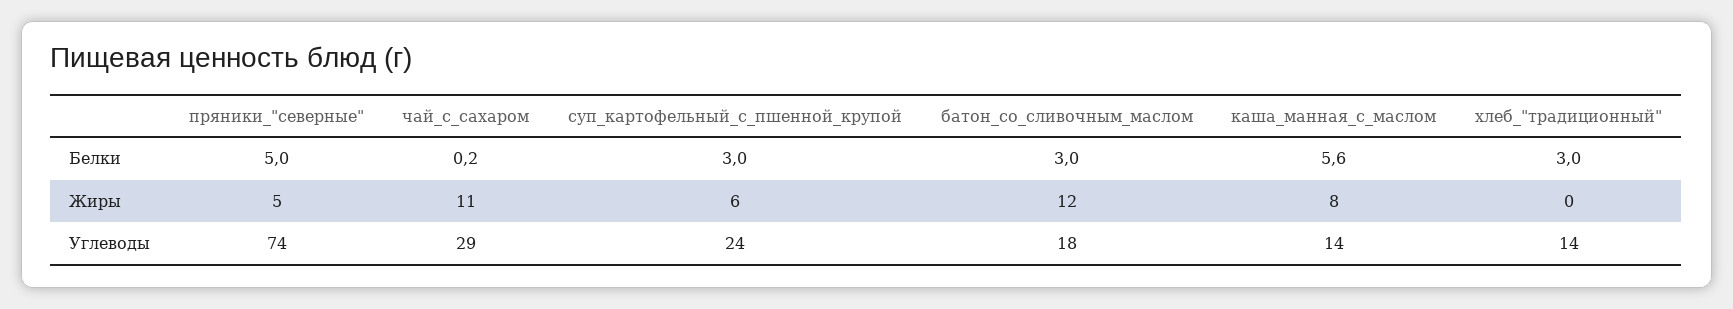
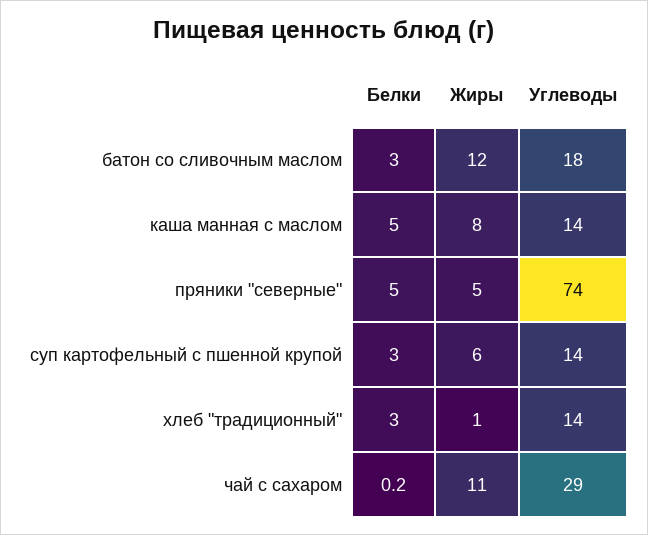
каша_манная_с_маслом, Белки: 5.6 -> 5
хлеб_"традиционный", Жиры: 0 -> 1
суп_картофельный_с_пшенной_крупой, Углеводы: 24 -> 14

